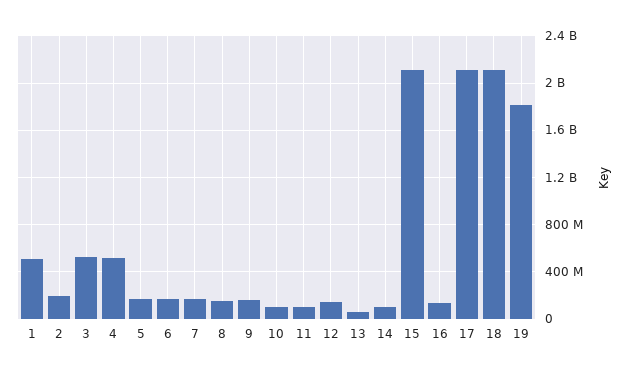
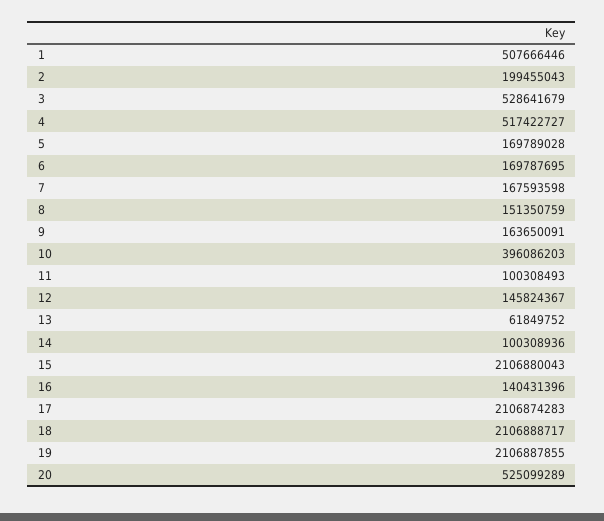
10: 100000000 -> 396086203
19: 1800000000 -> 2106887855
20: none -> 525099289

